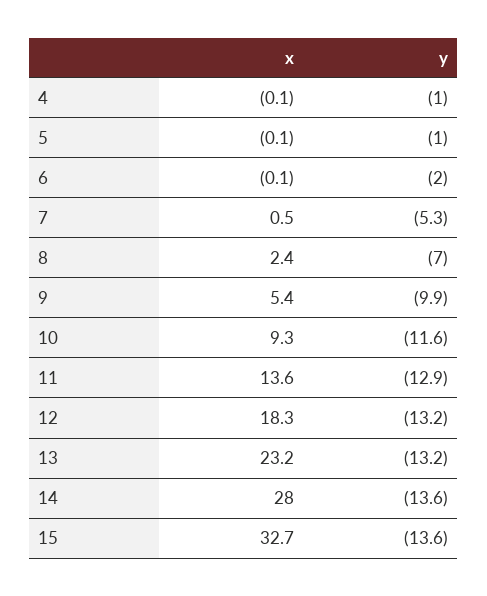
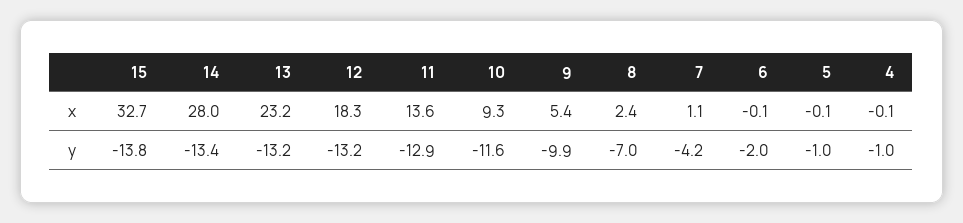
x, 7: 0.5 -> 1.1
y, 7: -5.3 -> -4.2
y, 14: -13.6 -> -13.4
y, 15: -13.6 -> -13.8

